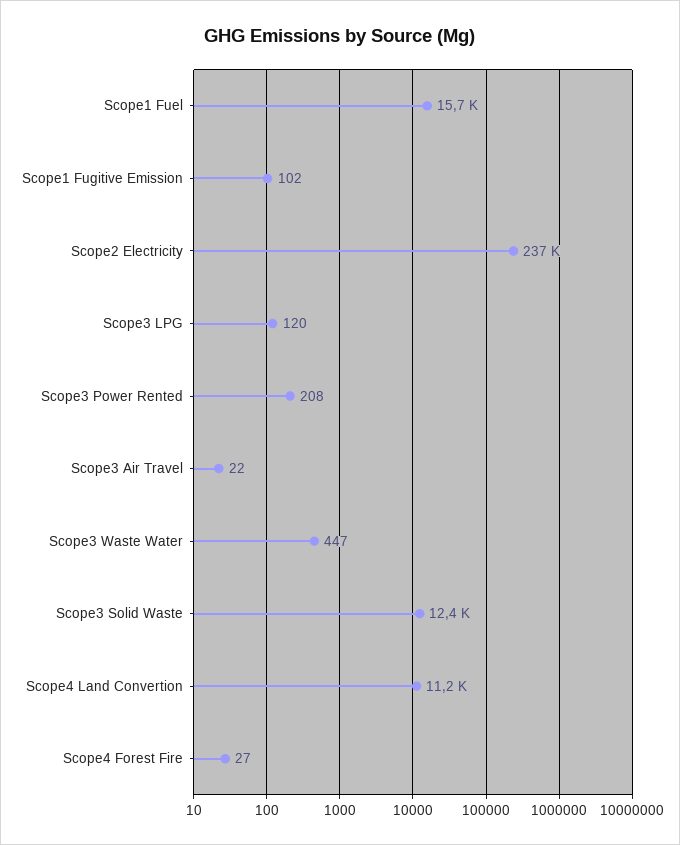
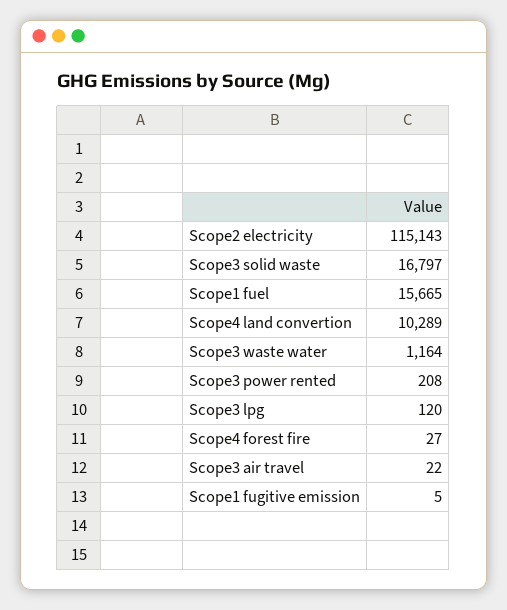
Scope1 Fugitive Emission: 102 -> 5
Scope2 Electricity: 237000 -> 115143
Scope3 Waste Water: 447 -> 1164
Scope3 Solid Waste: 12400 -> 16797
Scope4 Land Convertion: 11200 -> 10289

